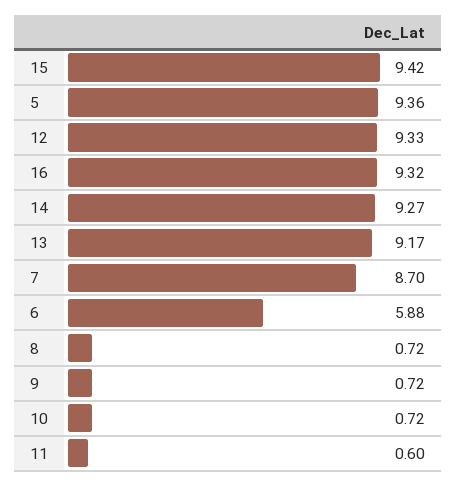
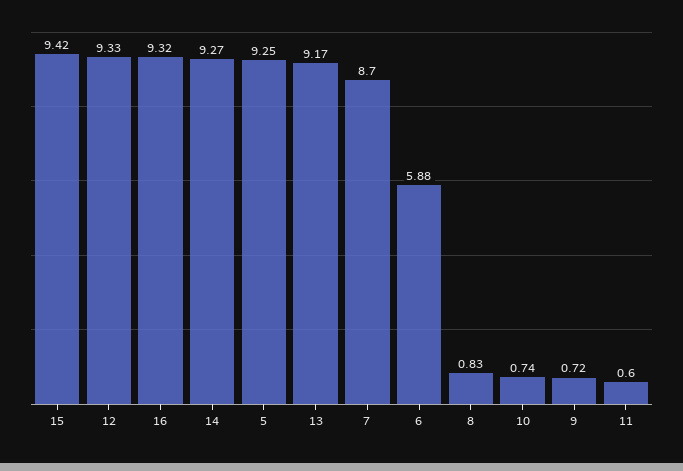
5: 9.36 -> 9.25
8: 0.72 -> 0.83
10: 0.72 -> 0.74

